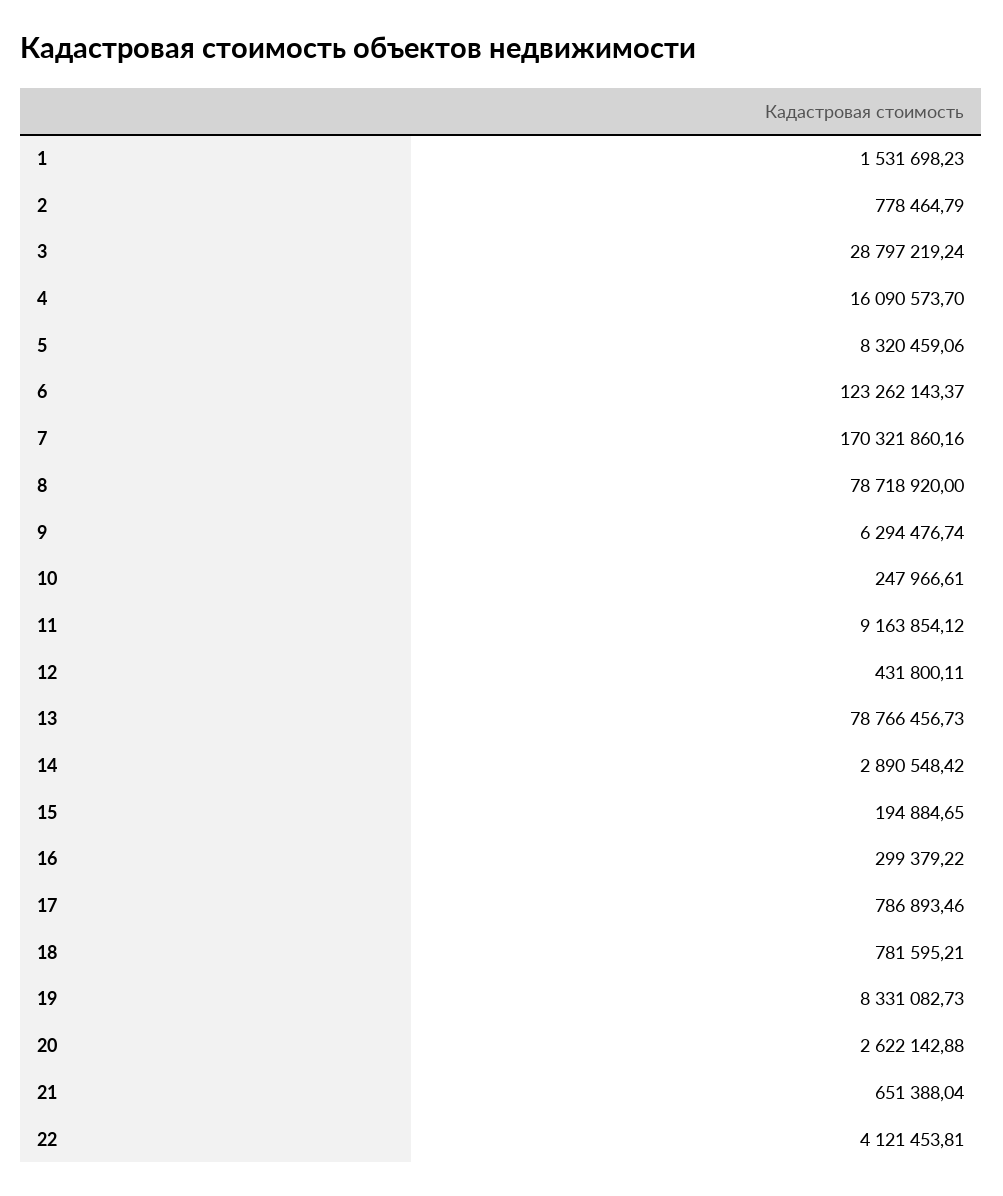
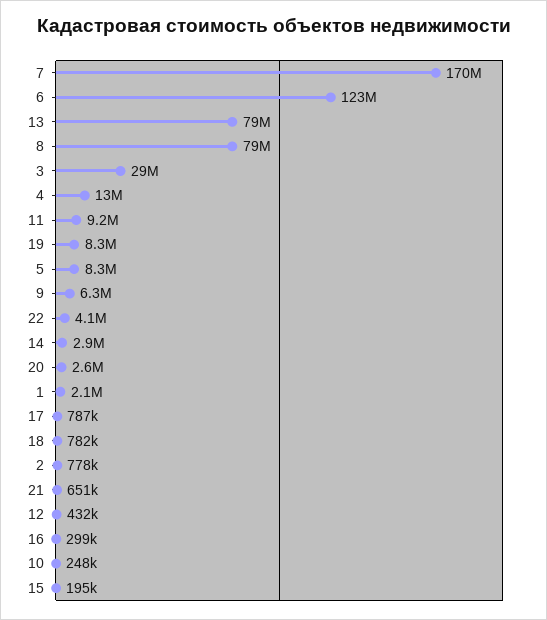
1: 1531698.23 -> 2100000
4: 16090573.7 -> 13000000

